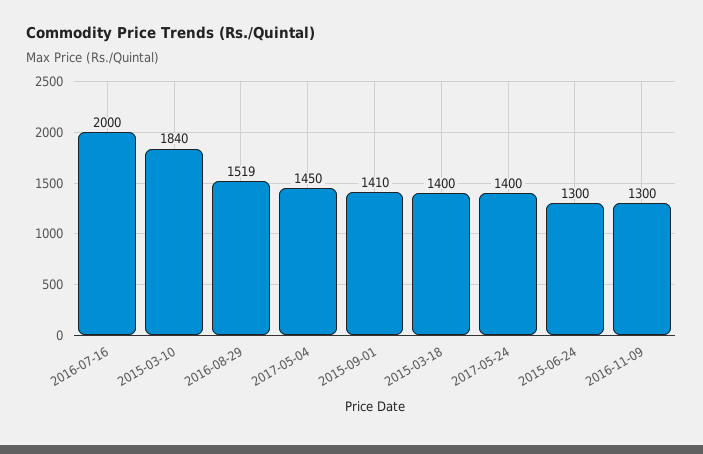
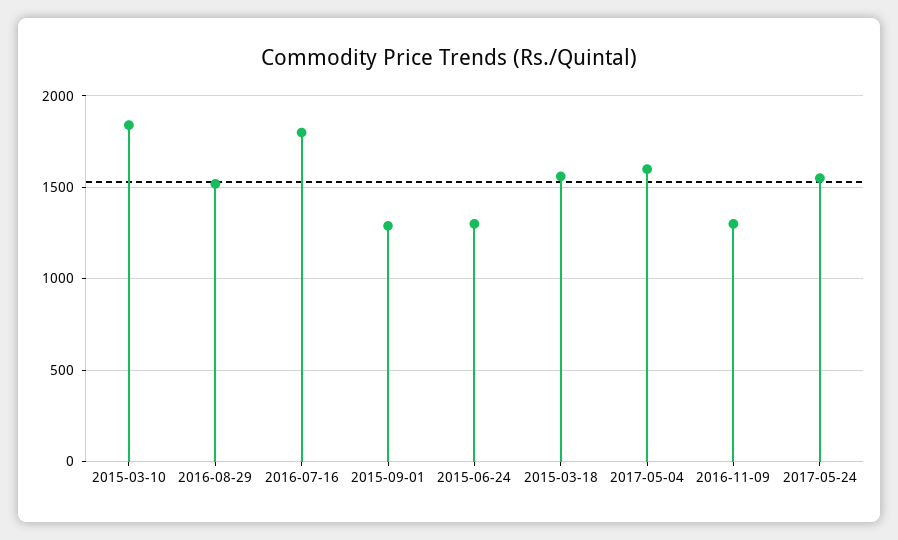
2016-07-16: 2000 -> 1800
2017-05-04: 1450 -> 1600
2015-09-01: 1410 -> 1300
2015-03-18: 1400 -> 1550
2017-05-24: 1400 -> 1550

